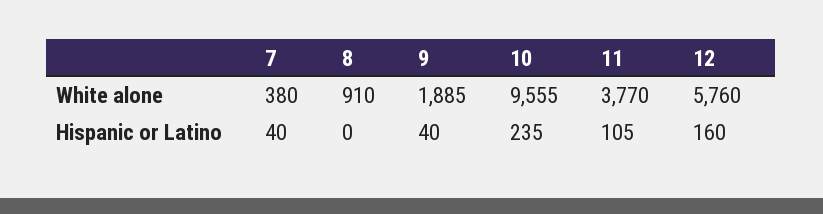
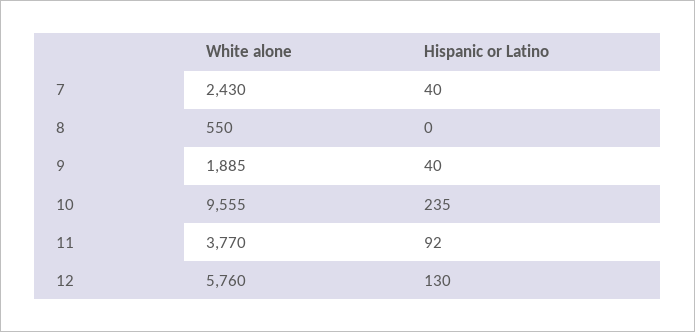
7, White alone: 380 -> 2430
8, White alone: 910 -> 550
11, Hispanic or Latino: 105 -> 92
12, Hispanic or Latino: 160 -> 130

